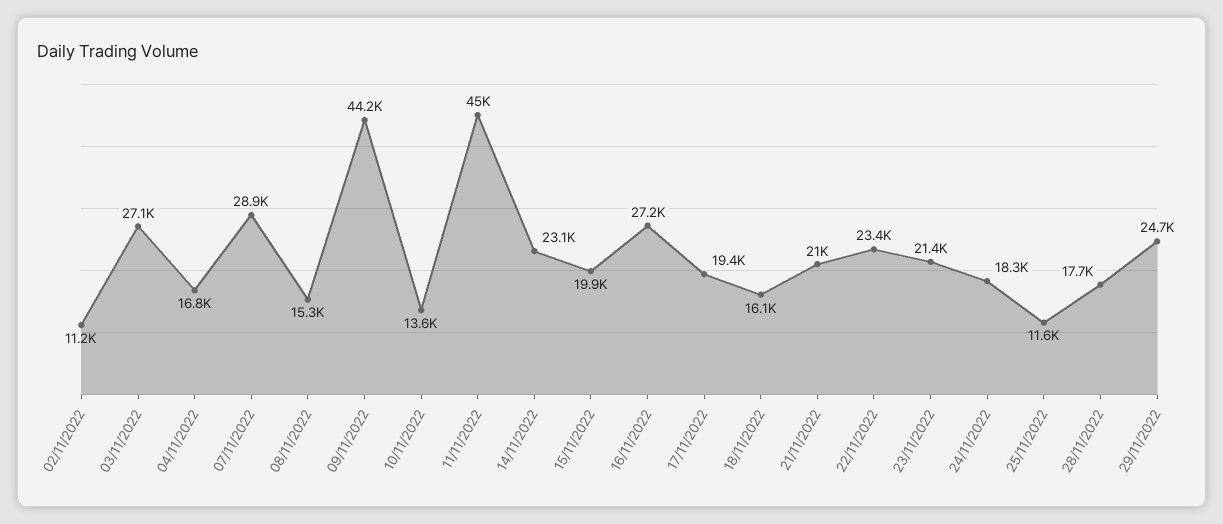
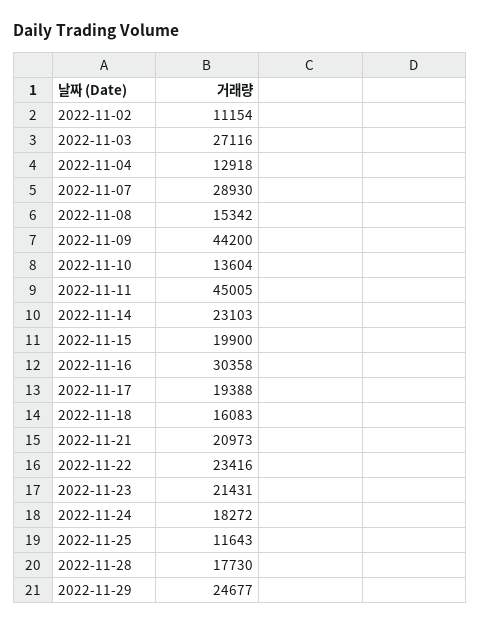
04/11/2022: 16800 -> 12918
16/11/2022: 27200 -> 30358

